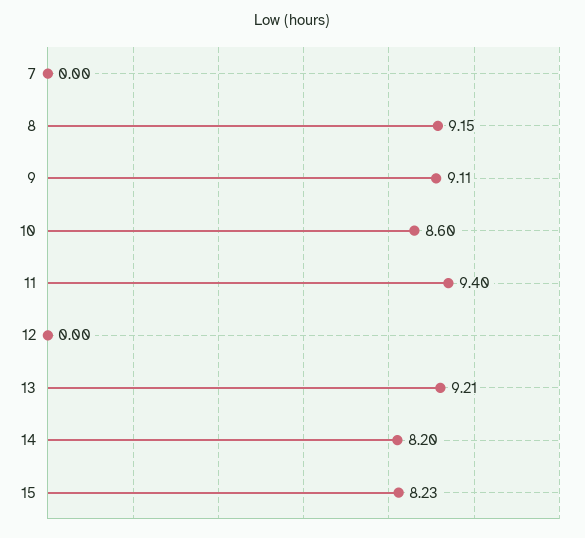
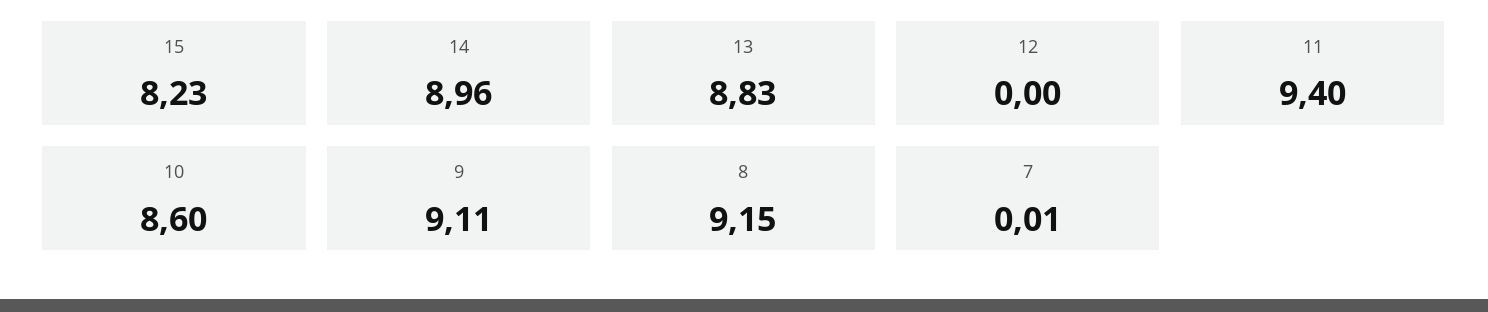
7: 0 -> 0.01
13: 9.21 -> 8.83
14: 8.2 -> 8.96

